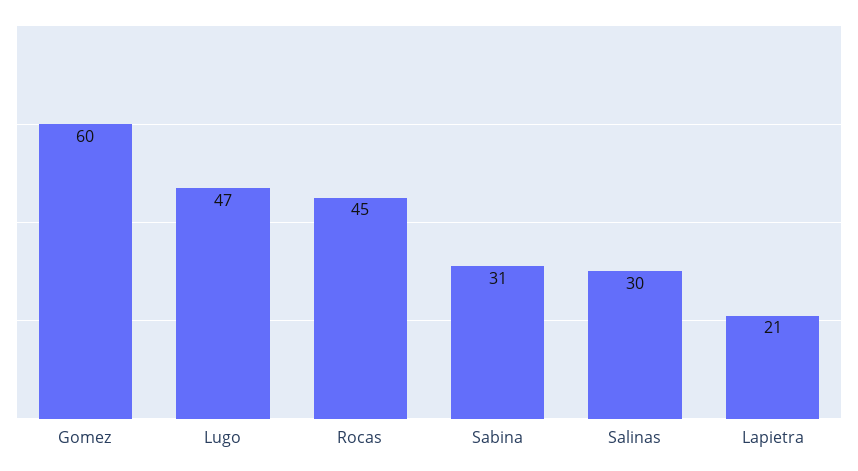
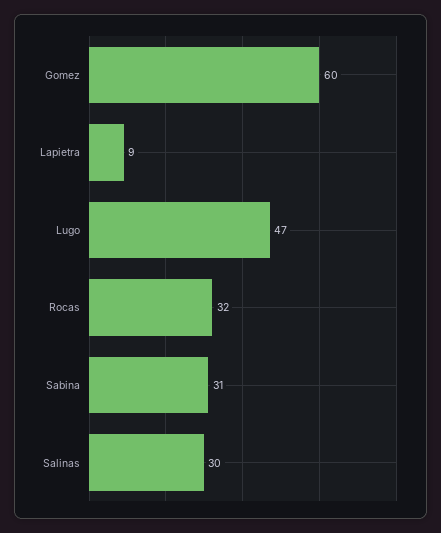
Rocas: 45 -> 32
Lapietra: 21 -> 9

